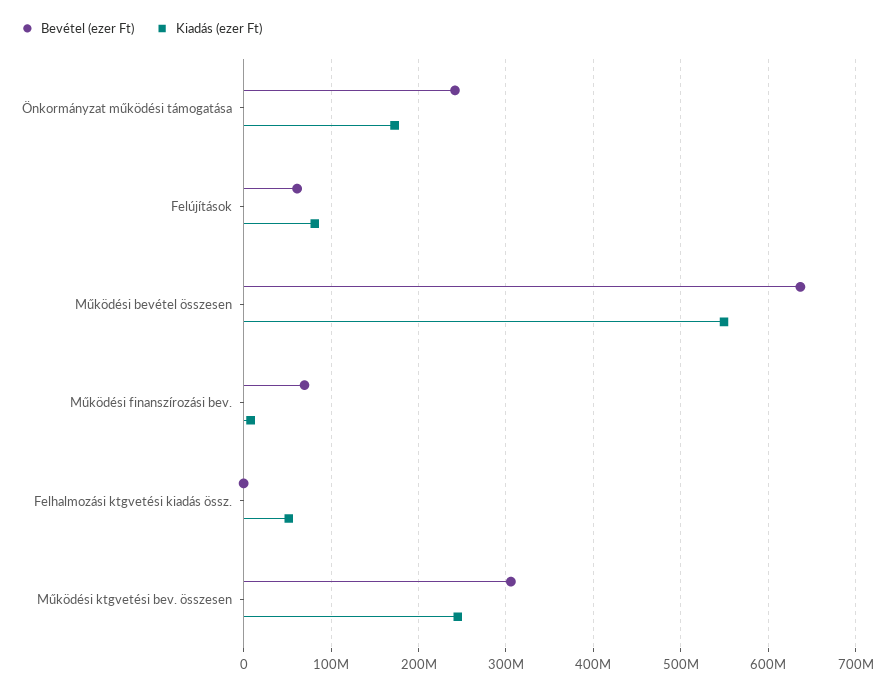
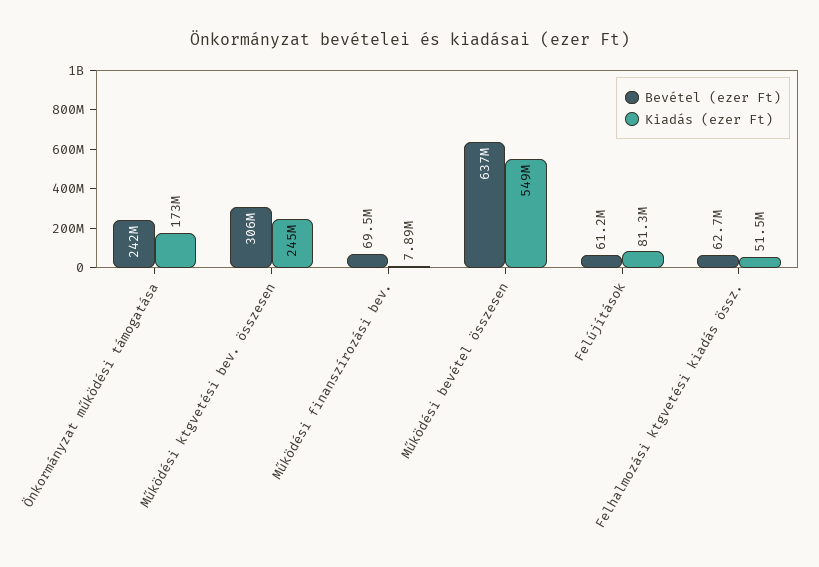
Bevétel (ezer Ft), Felhalmozási ktgvetési kiadás össz.: 0 -> 62700000

